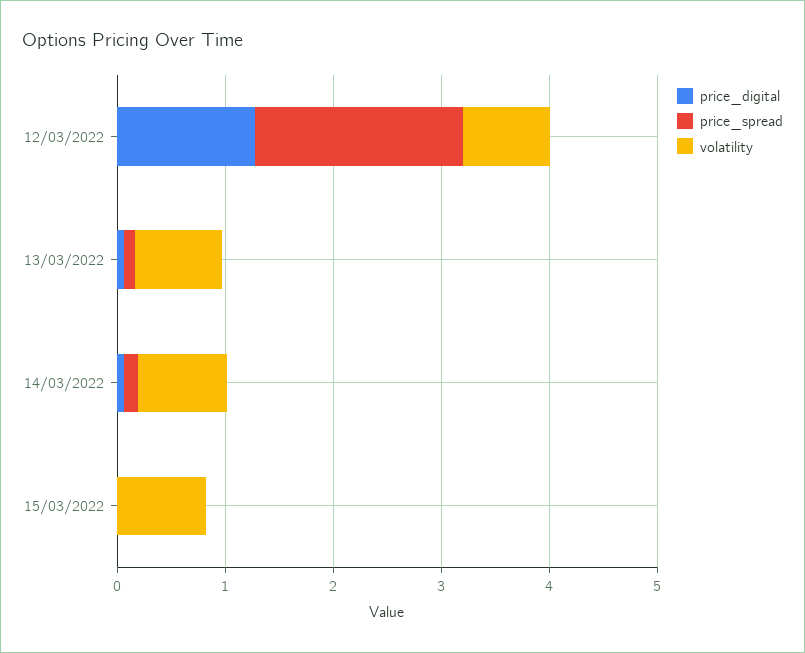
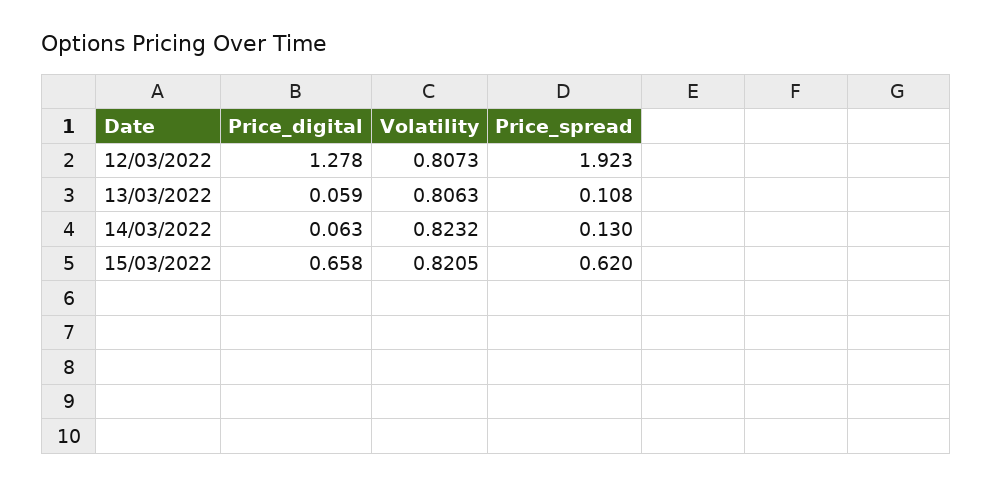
price_digital, 15/03/2022: 0 -> 0.658
price_spread, 15/03/2022: 0 -> 0.62

